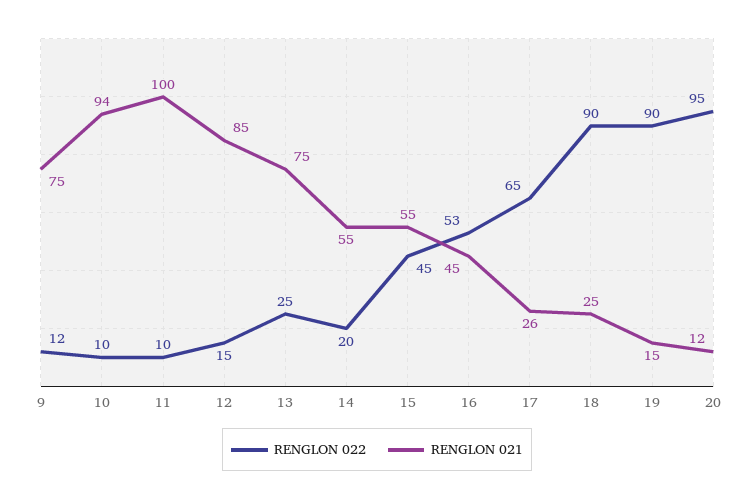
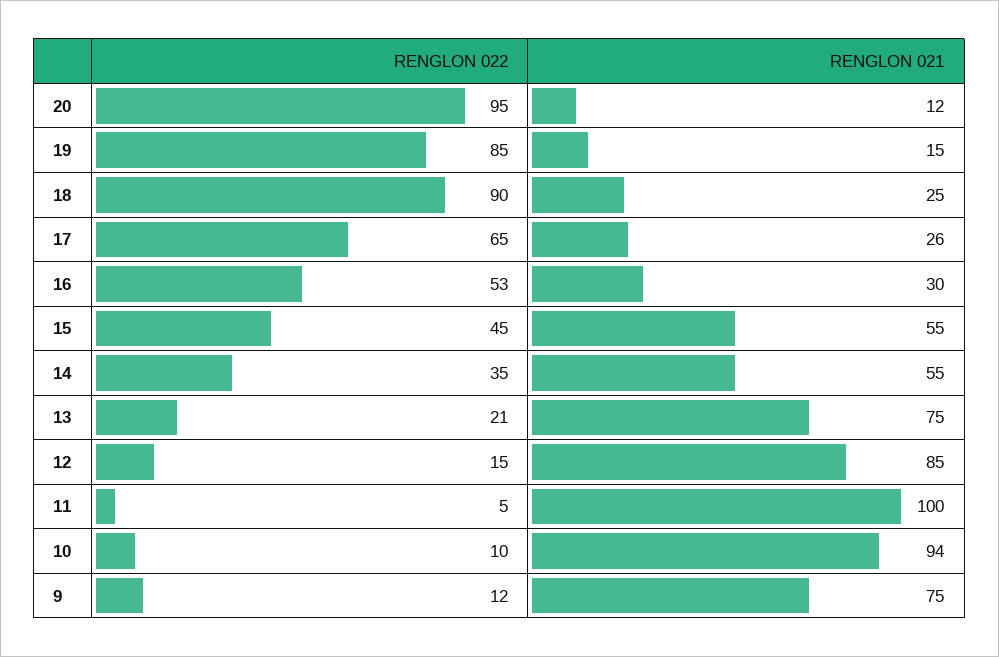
RENGLON 022, 11: 10 -> 5
RENGLON 022, 13: 25 -> 21
RENGLON 022, 14: 20 -> 35
RENGLON 021, 16: 45 -> 30
RENGLON 022, 19: 90 -> 85

